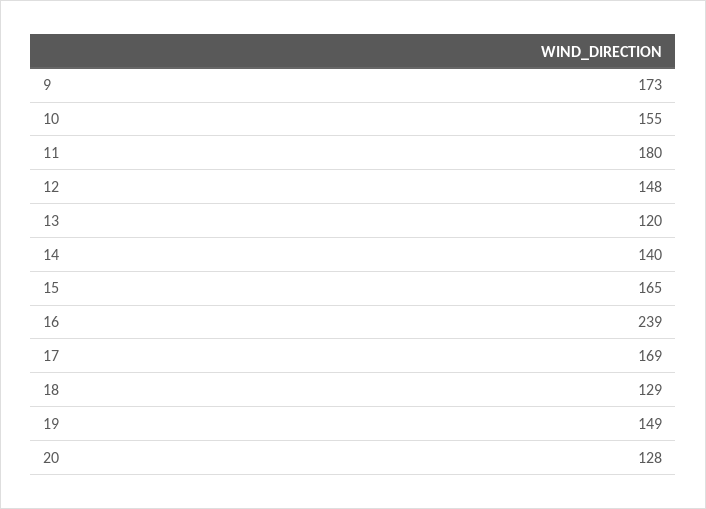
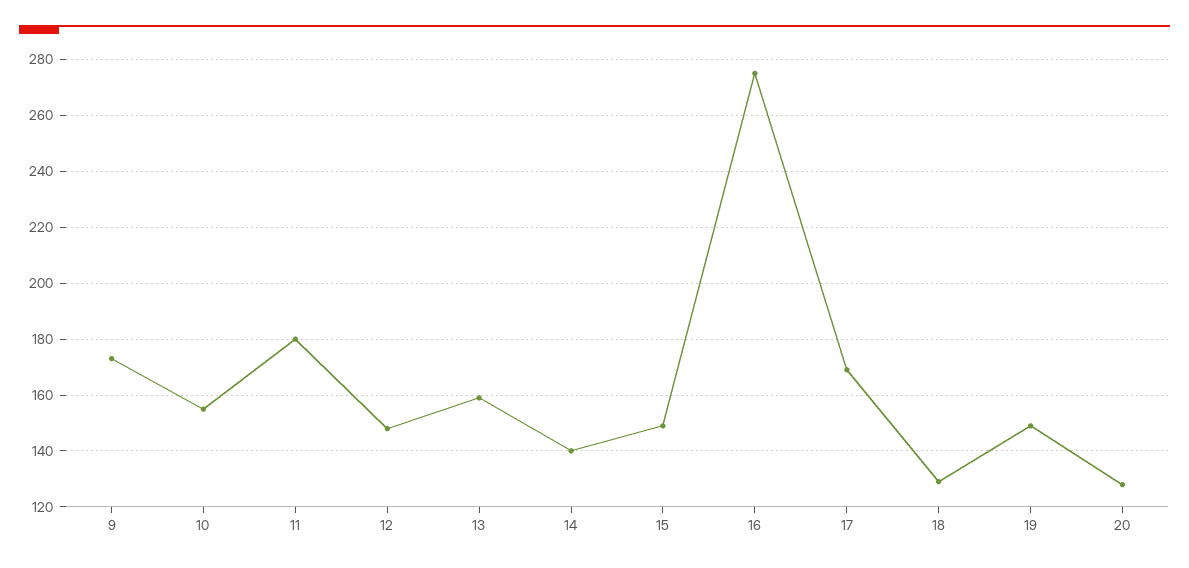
13: 120 -> 160
15: 165 -> 150
16: 239 -> 275

